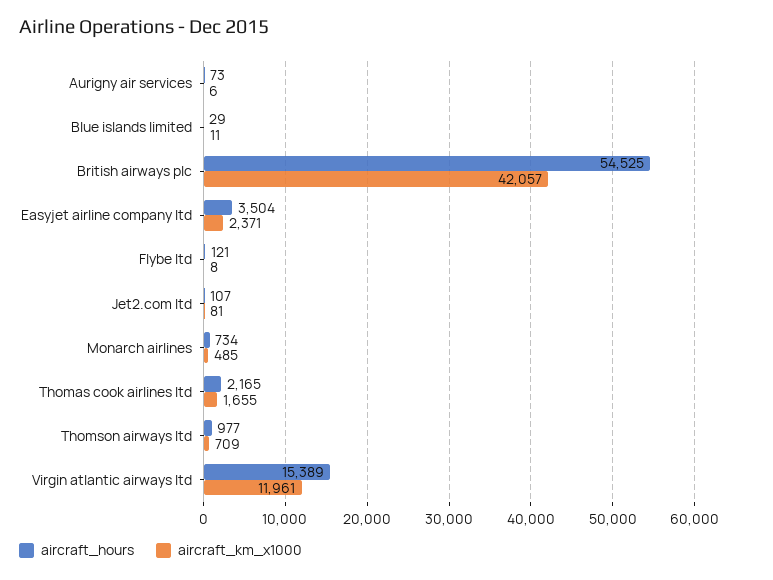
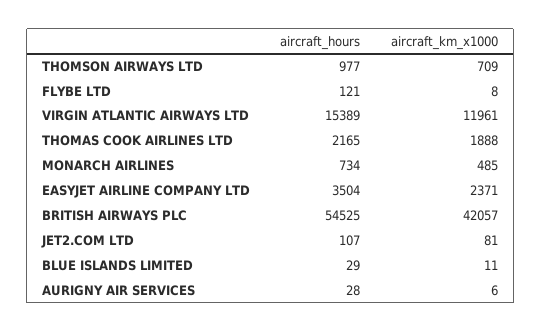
aircraft_hours, Aurigny air services: 73 -> 28
aircraft_km_x1000, Thomas cook airlines ltd: 1655 -> 1888

